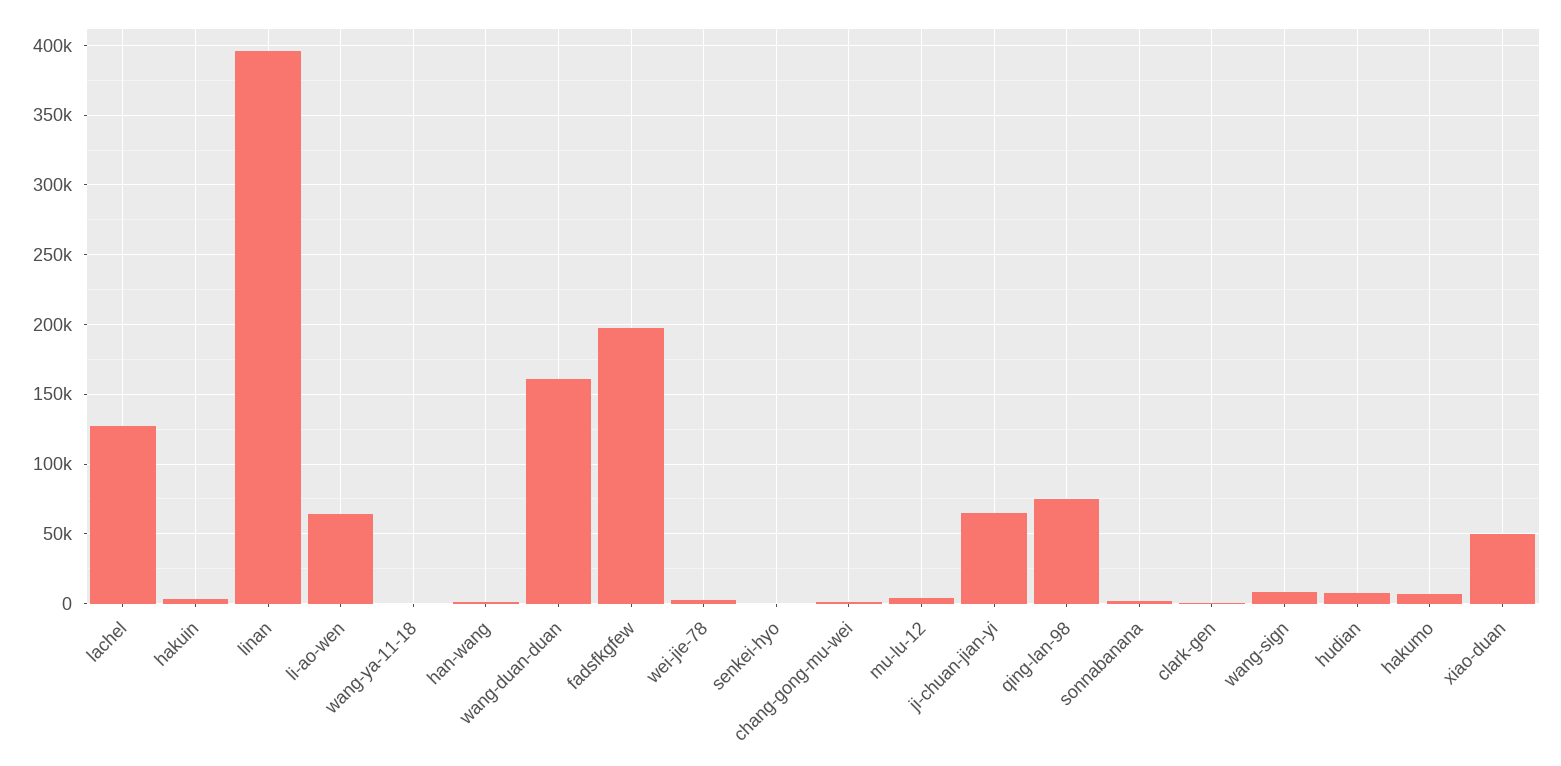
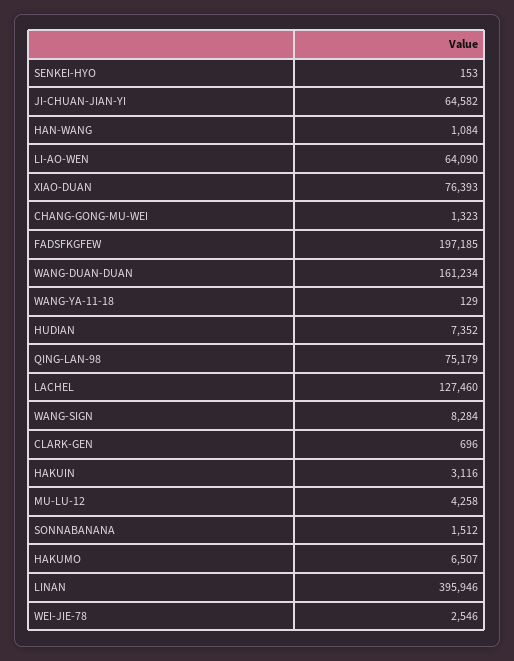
xiao-duan: 50000 -> 76393

